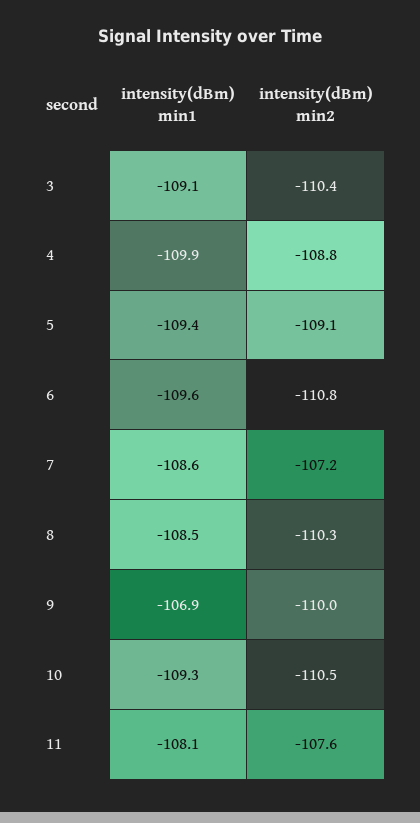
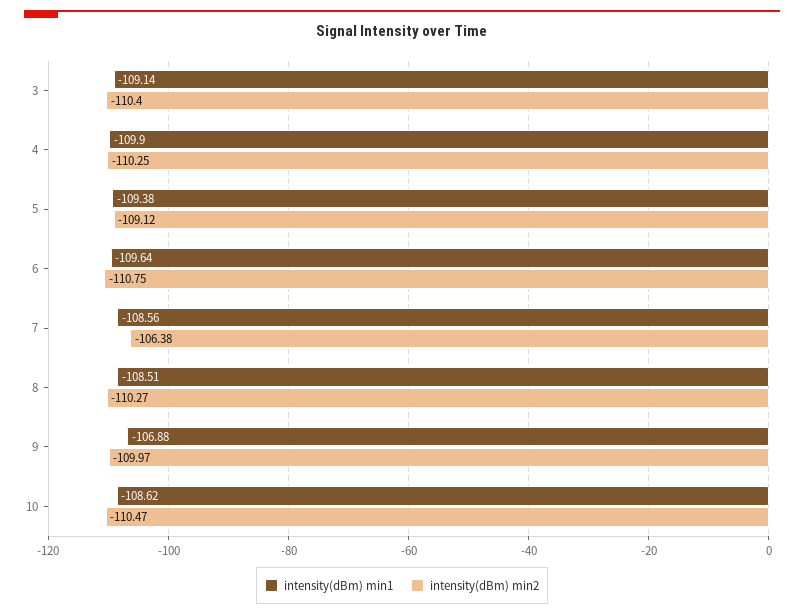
intensity(dBm) min2, 4: -108.8 -> -110.25
intensity(dBm) min2, 7: -107.2 -> -106.38
intensity(dBm) min1, 10: -109.3 -> -108.62
intensity(dBm) min1, 11: -108.1 -> none
intensity(dBm) min2, 11: -107.6 -> none

